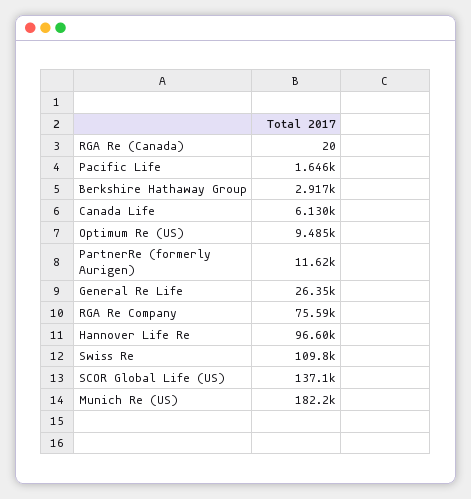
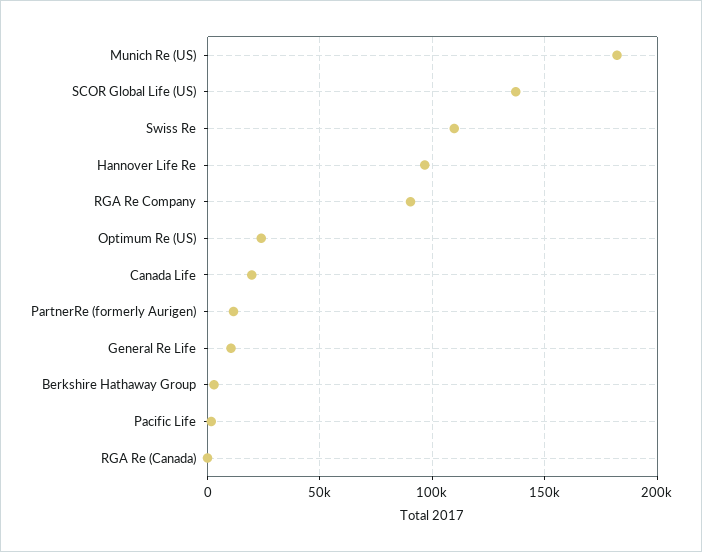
Canada Life: 6130 -> 20000
Optimum Re (US): 9485 -> 25000
General Re Life: 26350 -> 10000
RGA Re Company: 75590 -> 90000

